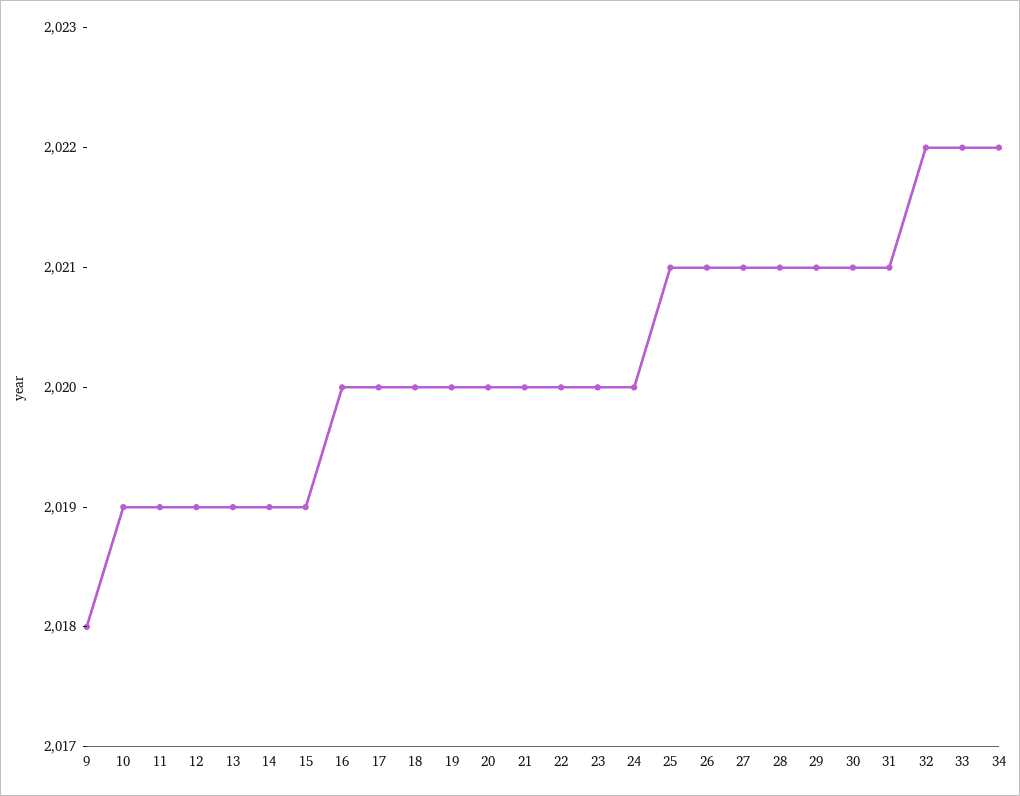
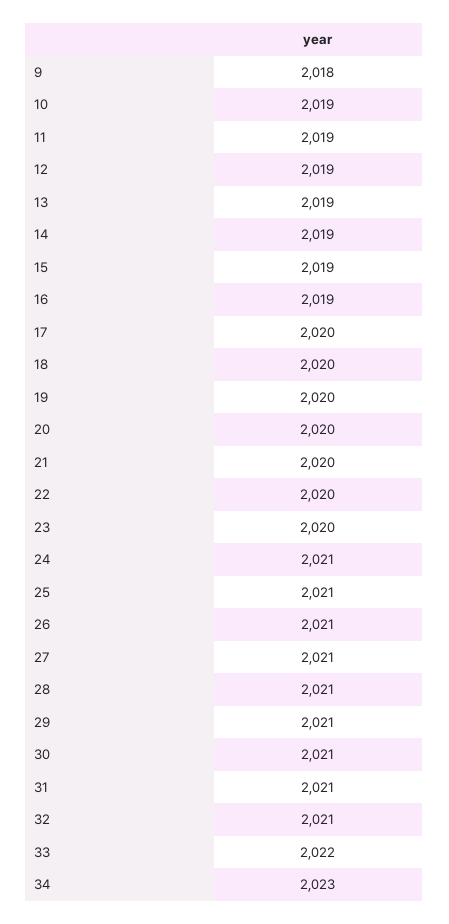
16: 2020 -> 2019
24: 2020 -> 2021
32: 2022 -> 2021
34: 2022 -> 2023

